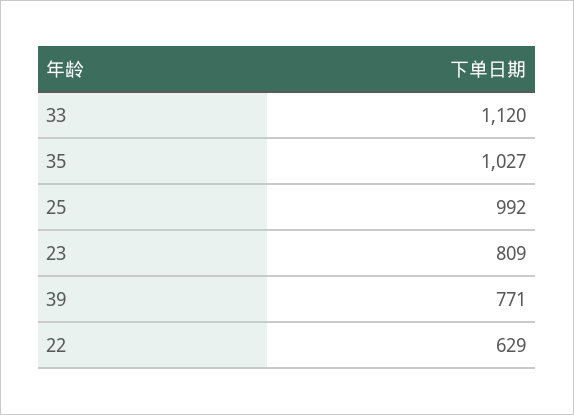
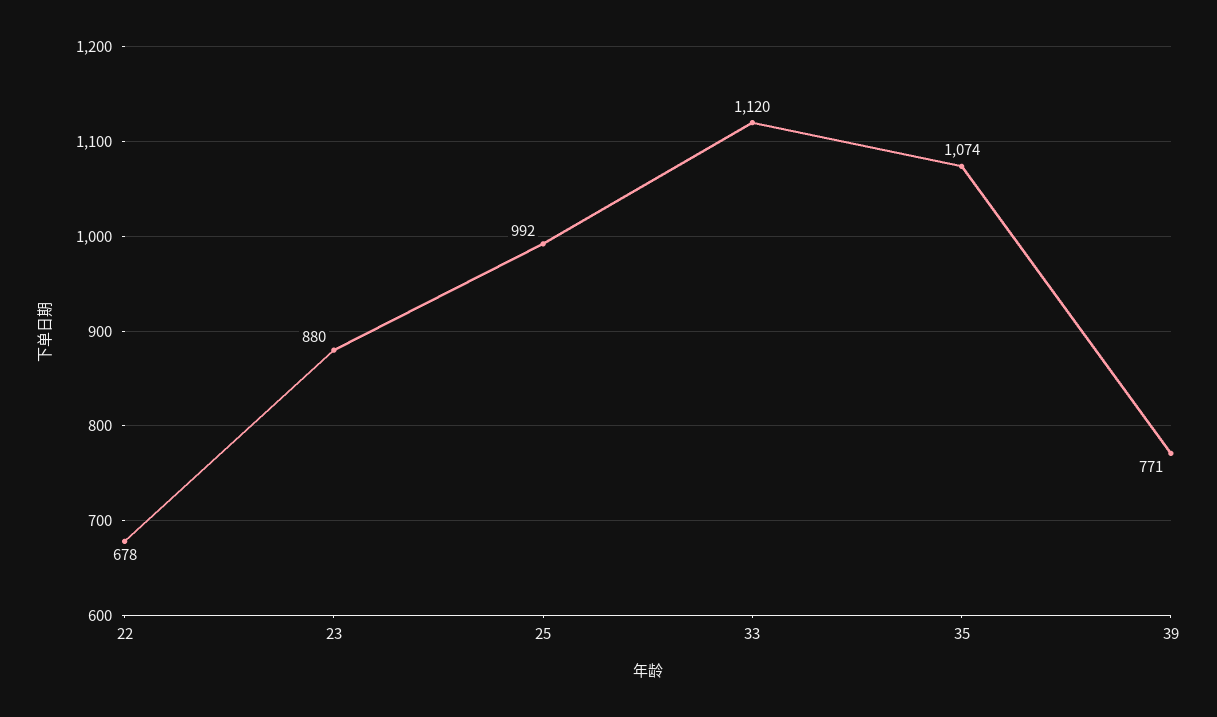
35: 1027 -> 1074
23: 809 -> 880
22: 629 -> 678

